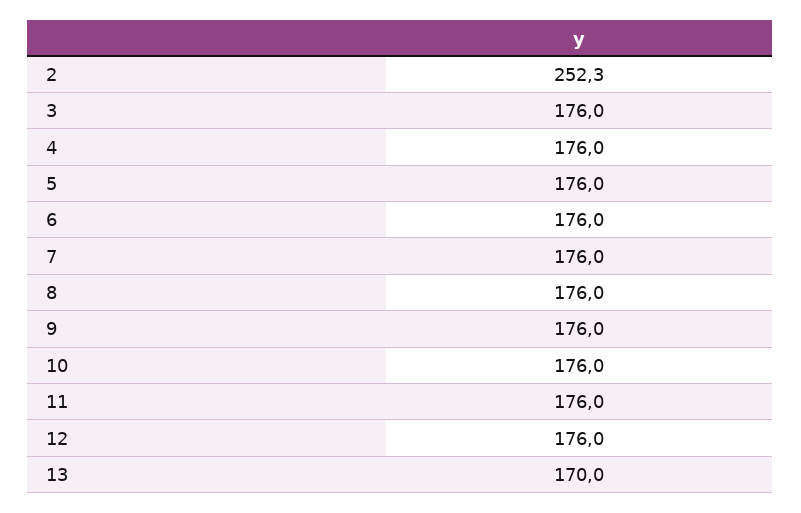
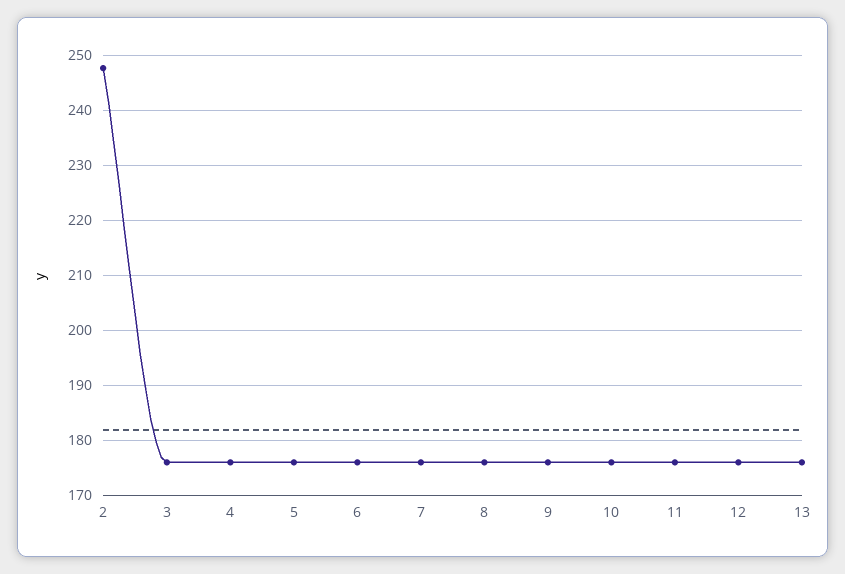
2: 252.3 -> 248
13: 170 -> 176

